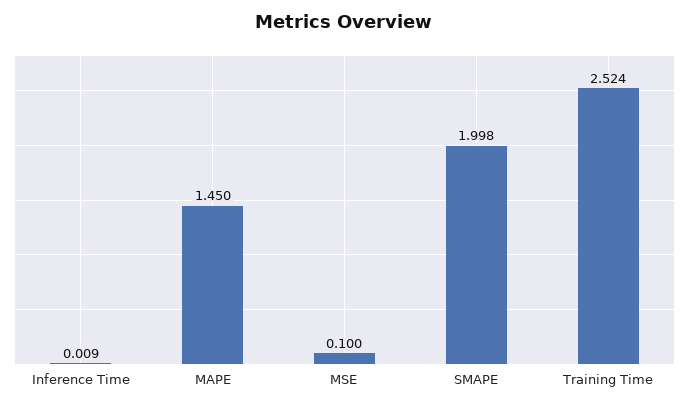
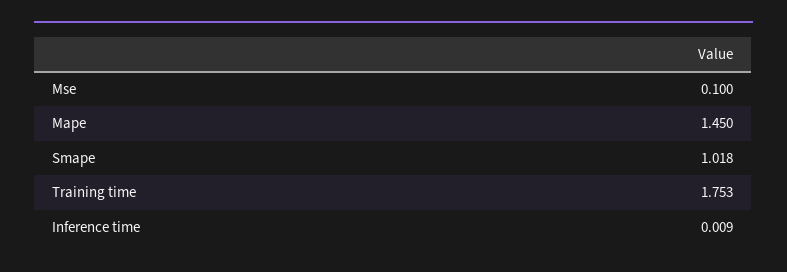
SMAPE: 1.998 -> 1.018
Training Time: 2.524 -> 1.753

